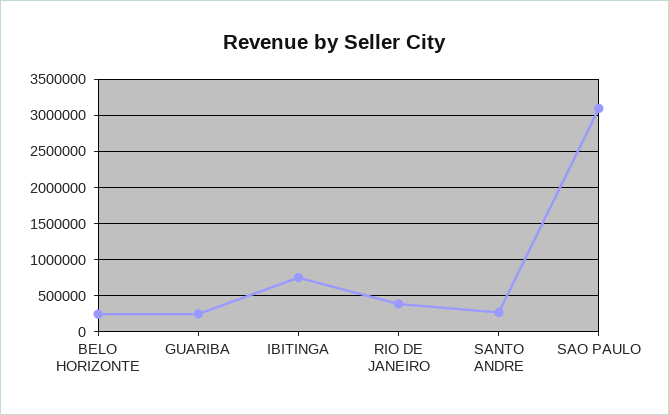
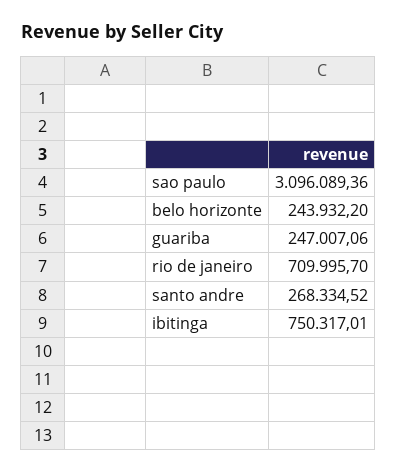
RIO DE JANEIRO: 400000 -> 709995.7

